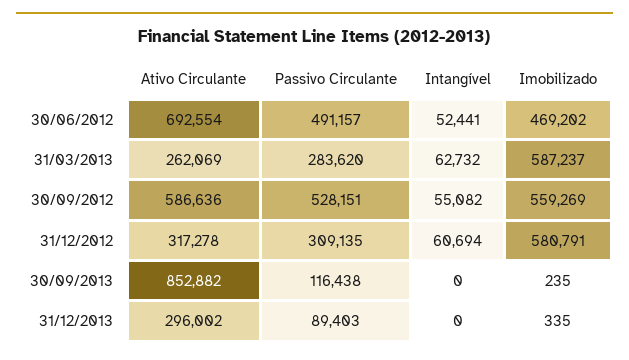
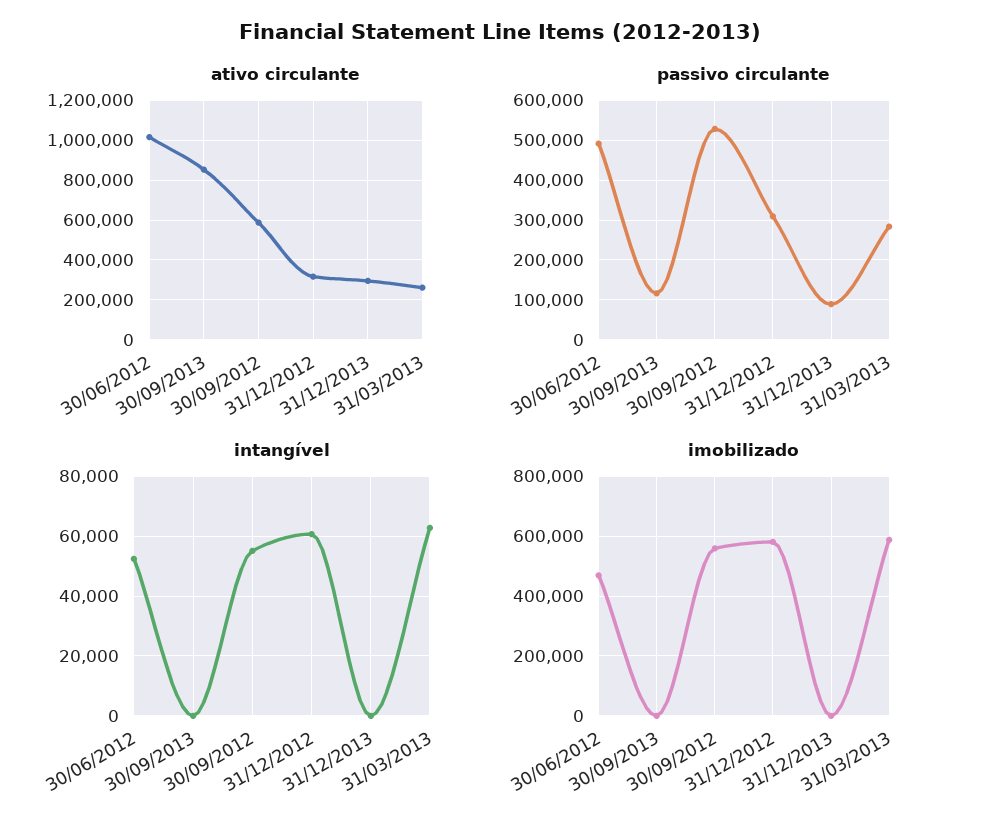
Ativo Circulante, 30/06/2012: 692554 -> 1000000

